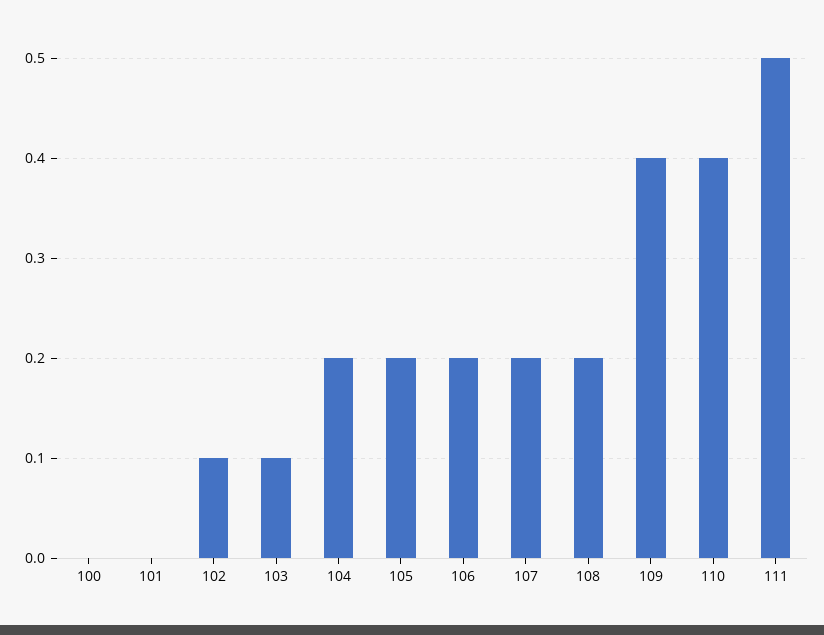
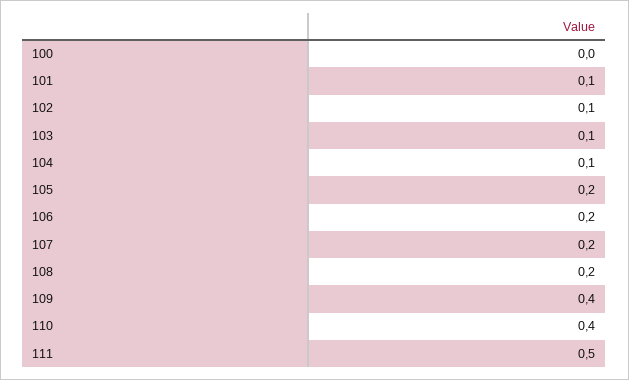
101: 0 -> 0.1
104: 0.2 -> 0.1

